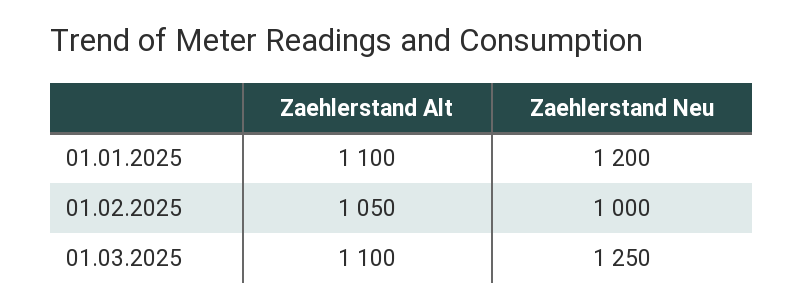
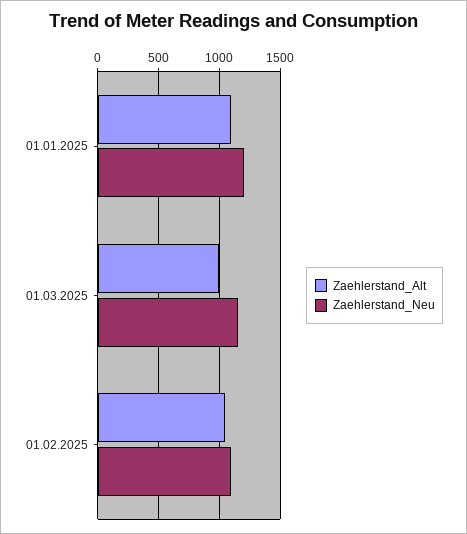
Zaehlerstand Neu, 01.02.2025: 1000 -> 1100
Zaehlerstand Alt, 01.03.2025: 1100 -> 1000
Zaehlerstand Neu, 01.03.2025: 1250 -> 1150

